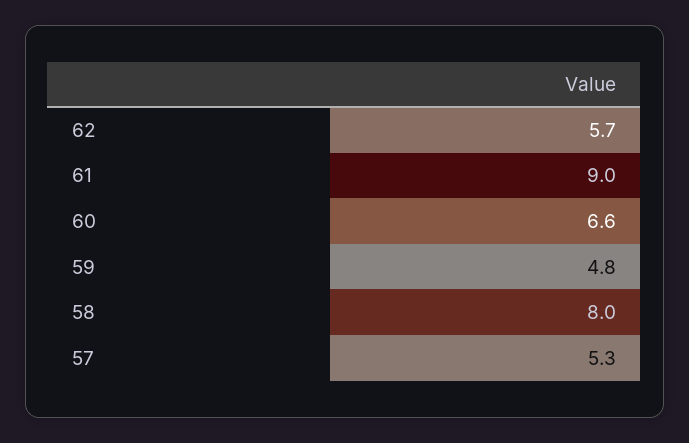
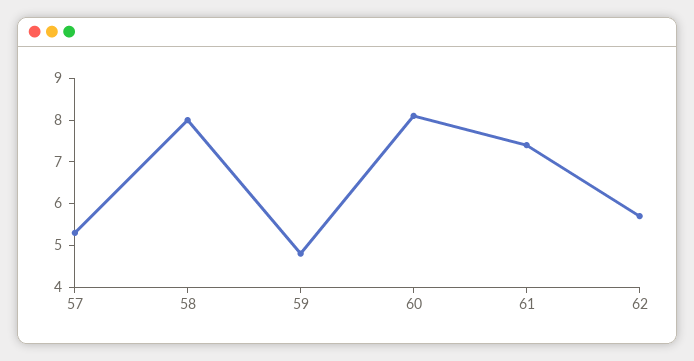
61: 9 -> 7.5
60: 6.6 -> 8

